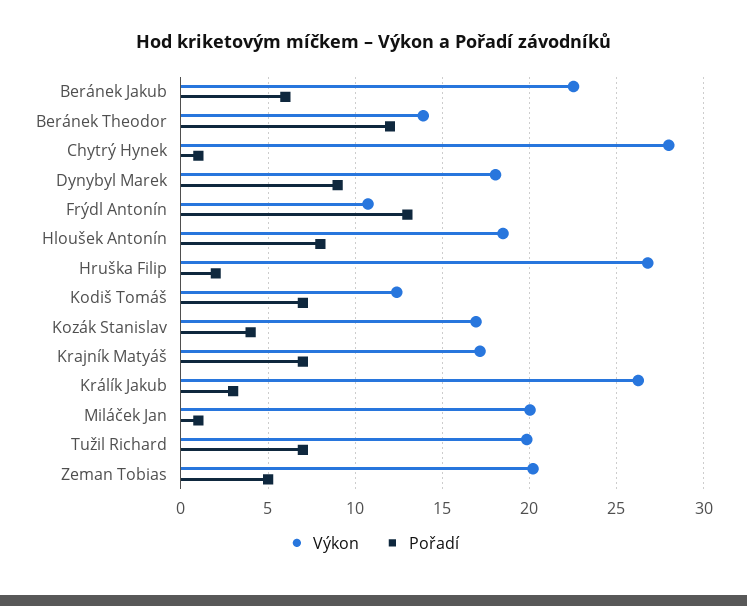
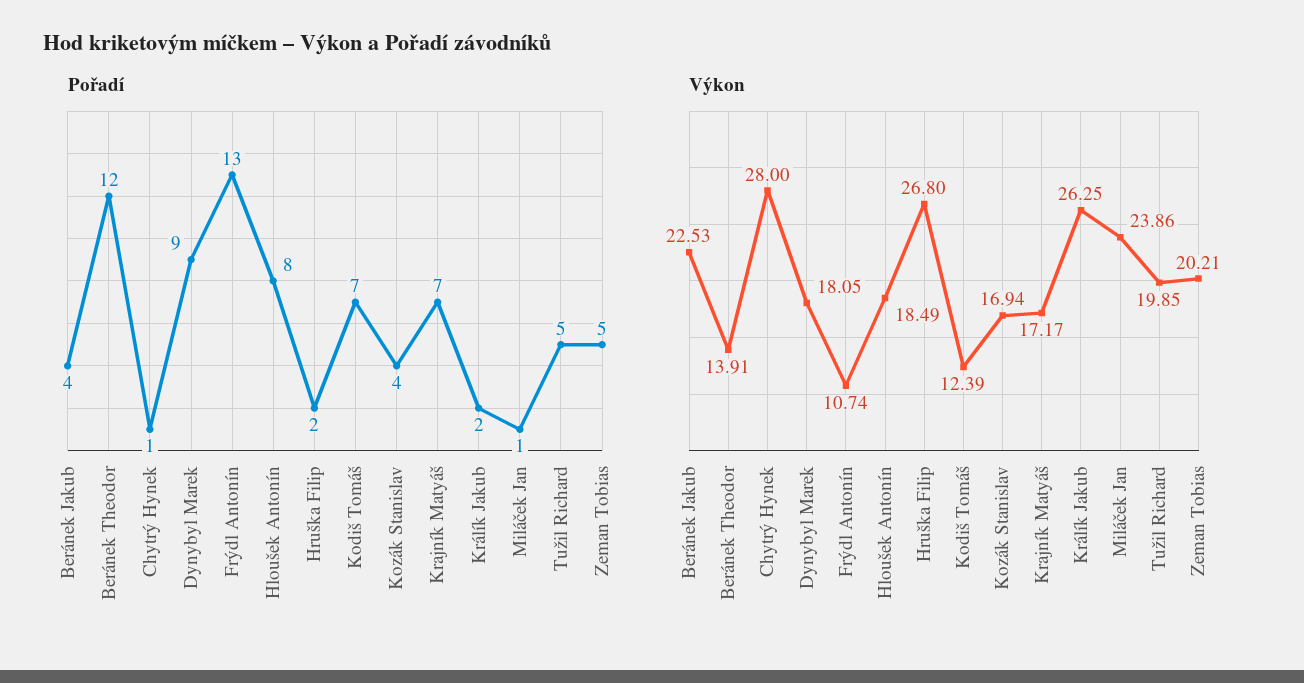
Pořadí, Beránek Jakub: 6 -> 4
Pořadí, Králík Jakub: 3 -> 2
Výkon, Miláček Jan: 20 -> 23.86
Pořadí, Tužil Richard: 7 -> 5

